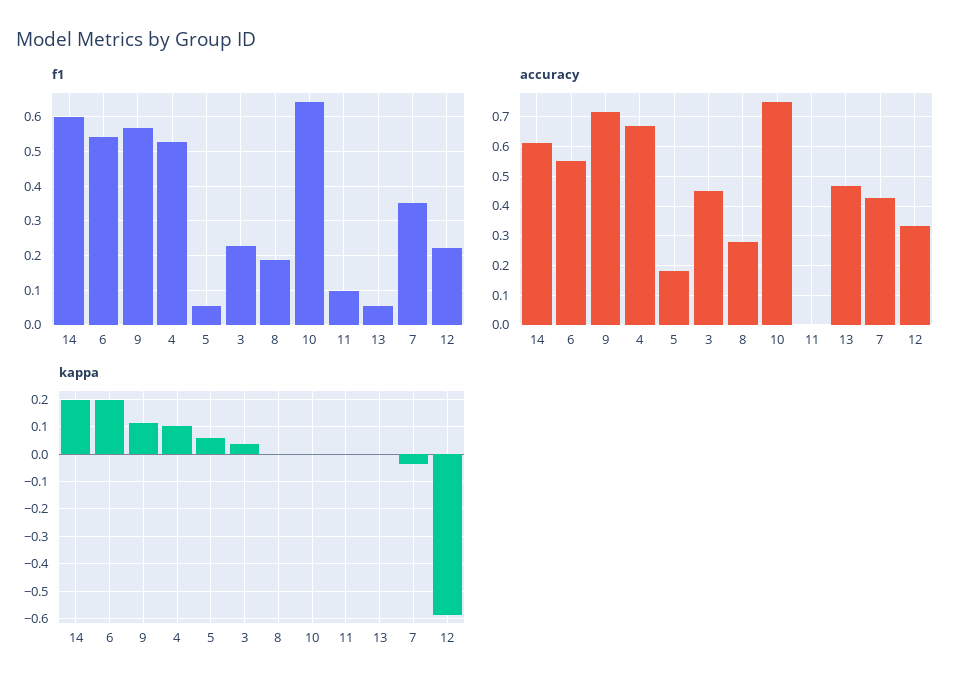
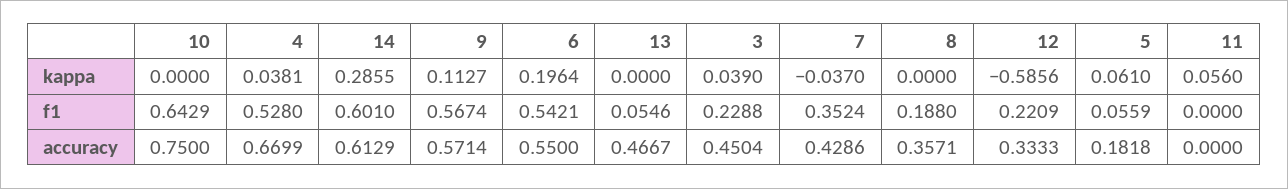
f1, 11: 0.1 -> 0
accuracy, 9: 0.725 -> 0.5714
accuracy, 8: 0.275 -> 0.3571
kappa, 14: 0.2 -> 0.2855
kappa, 4: 0.1 -> 0.0381
kappa, 11: 0 -> 0.056

